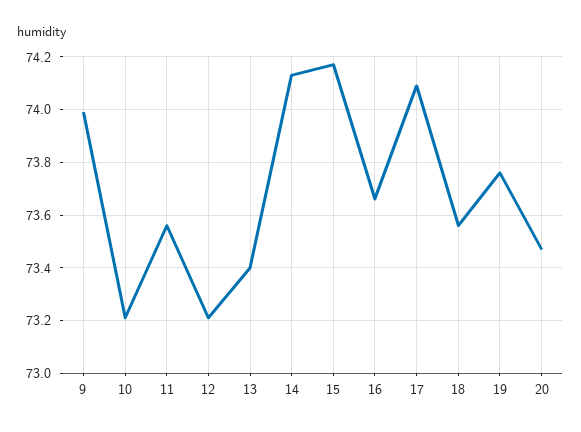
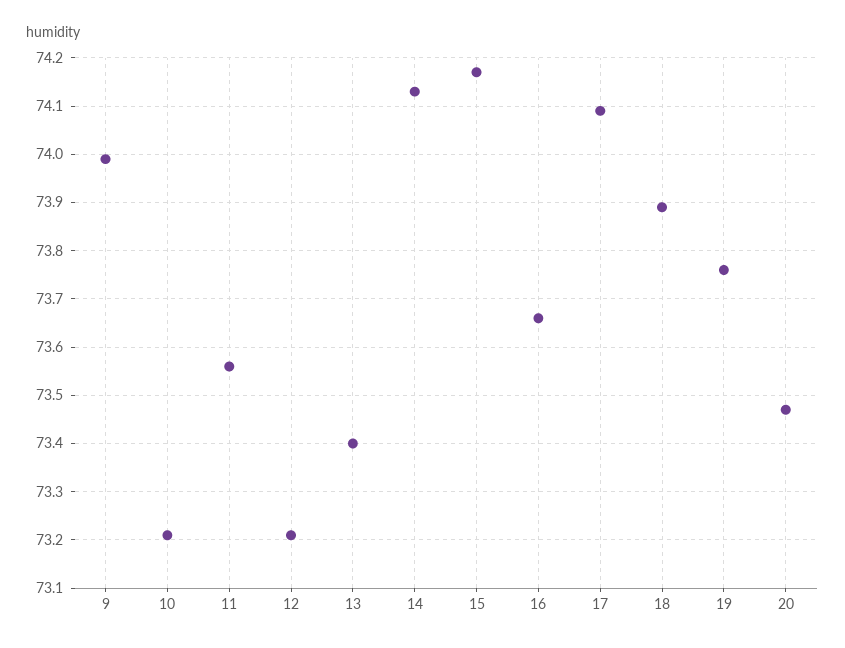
18: 73.55 -> 73.9

